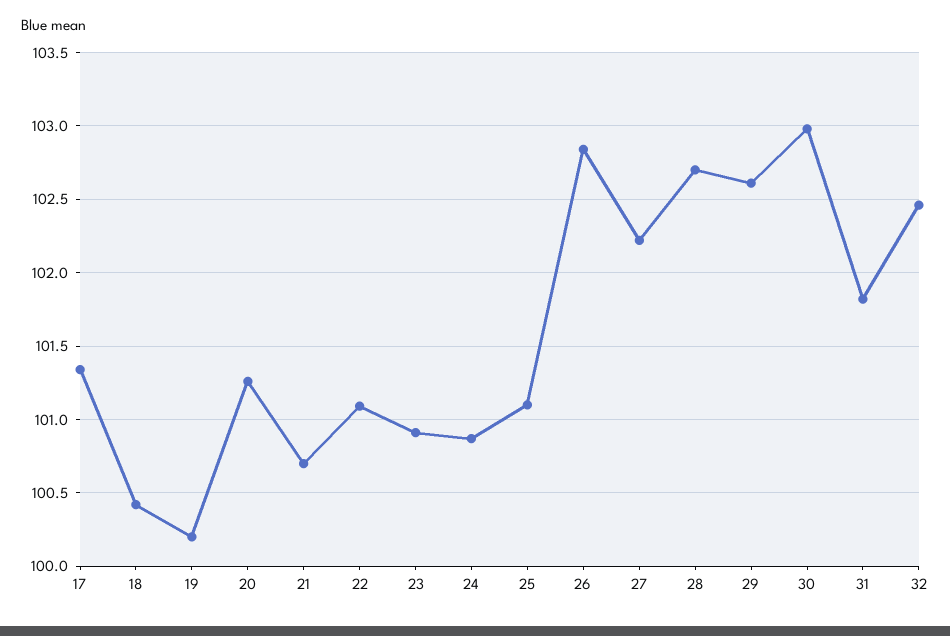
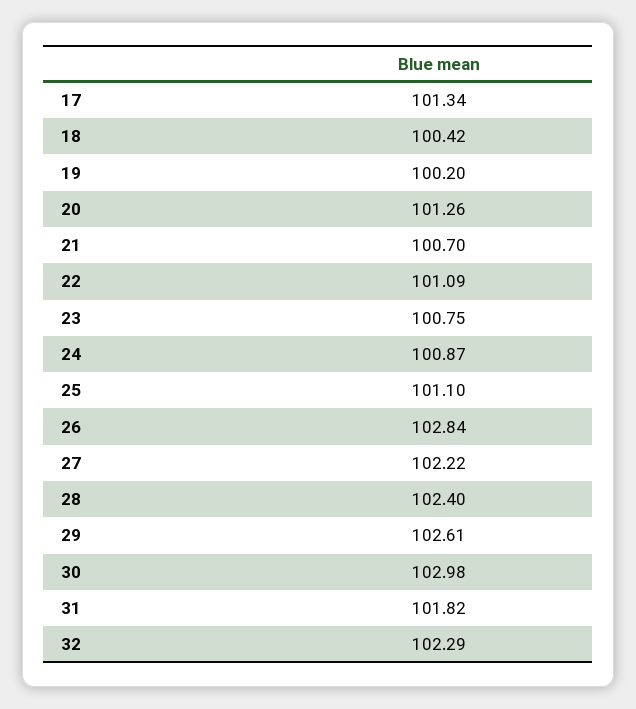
23: 100.9 -> 100.75
28: 102.7 -> 102.4
32: 102.45 -> 102.29

